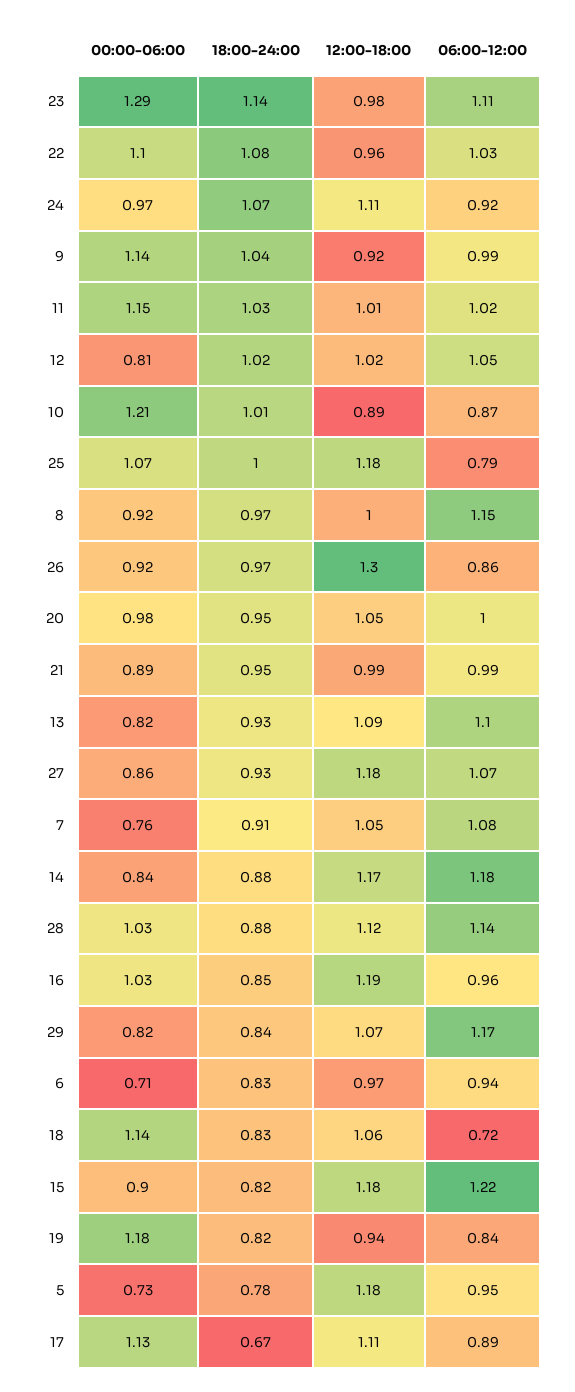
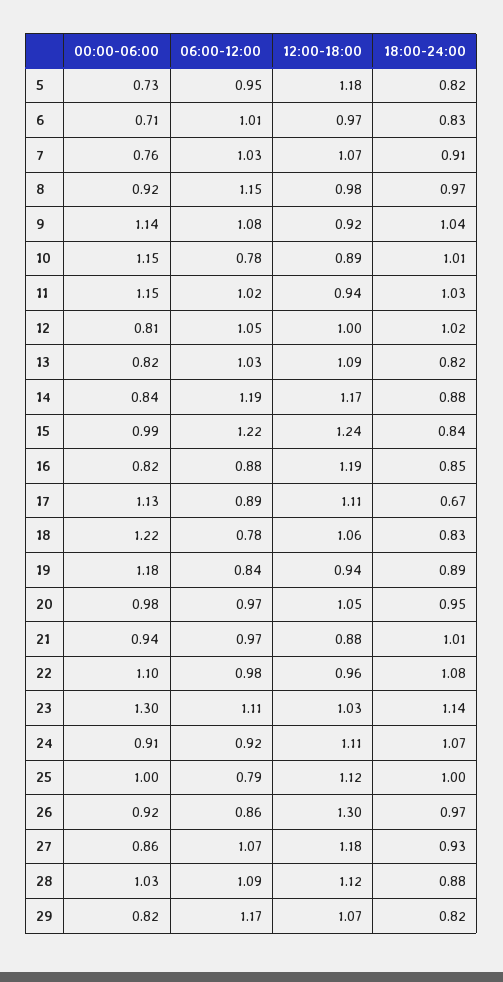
00:00-06:00, 23: 1.29 -> 1.3
12:00-18:00, 23: 0.98 -> 1.03
06:00-12:00, 22: 1.03 -> 0.98
00:00-06:00, 24: 0.97 -> 0.91
06:00-12:00, 9: 0.99 -> 1.08
12:00-18:00, 11: 1.01 -> 0.94
12:00-18:00, 12: 1.02 -> 1
00:00-06:00, 10: 1.21 -> 1.15
06:00-12:00, 10: 0.87 -> 0.78
00:00-06:00, 25: 1.07 -> 1
12:00-18:00, 25: 1.18 -> 1.12
12:00-18:00, 8: 1 -> 0.98
06:00-12:00, 20: 1 -> 0.97
00:00-06:00, 21: 0.89 -> 0.94
18:00-24:00, 21: 0.95 -> 1.01
12:00-18:00, 21: 0.99 -> 0.88
06:00-12:00, 21: 0.99 -> 0.97
18:00-24:00, 13: 0.93 -> 0.82
06:00-12:00, 13: 1.1 -> 1.03
12:00-18:00, 7: 1.05 -> 1.07
06:00-12:00, 7: 1.08 -> 1.03
06:00-12:00, 14: 1.18 -> 1.19
06:00-12:00, 28: 1.14 -> 1.09
00:00-06:00, 16: 1.03 -> 0.82
06:00-12:00, 16: 0.96 -> 0.88
18:00-24:00, 29: 0.84 -> 0.82
06:00-12:00, 6: 0.94 -> 1.01
00:00-06:00, 18: 1.14 -> 1.22
06:00-12:00, 18: 0.72 -> 0.78
00:00-06:00, 15: 0.9 -> 0.99
18:00-24:00, 15: 0.82 -> 0.84
12:00-18:00, 15: 1.18 -> 1.24
18:00-24:00, 19: 0.82 -> 0.89
18:00-24:00, 5: 0.78 -> 0.82

